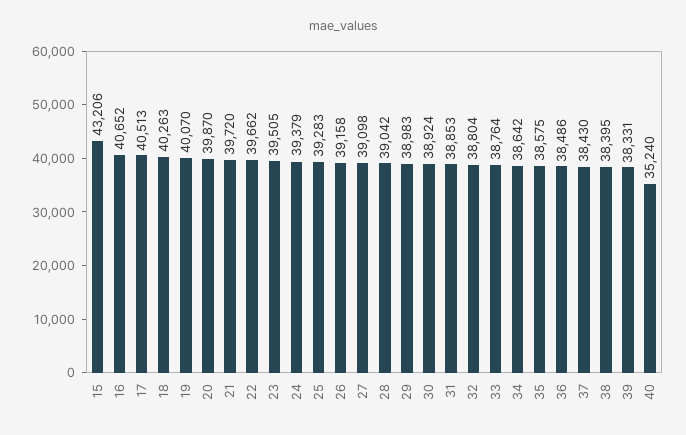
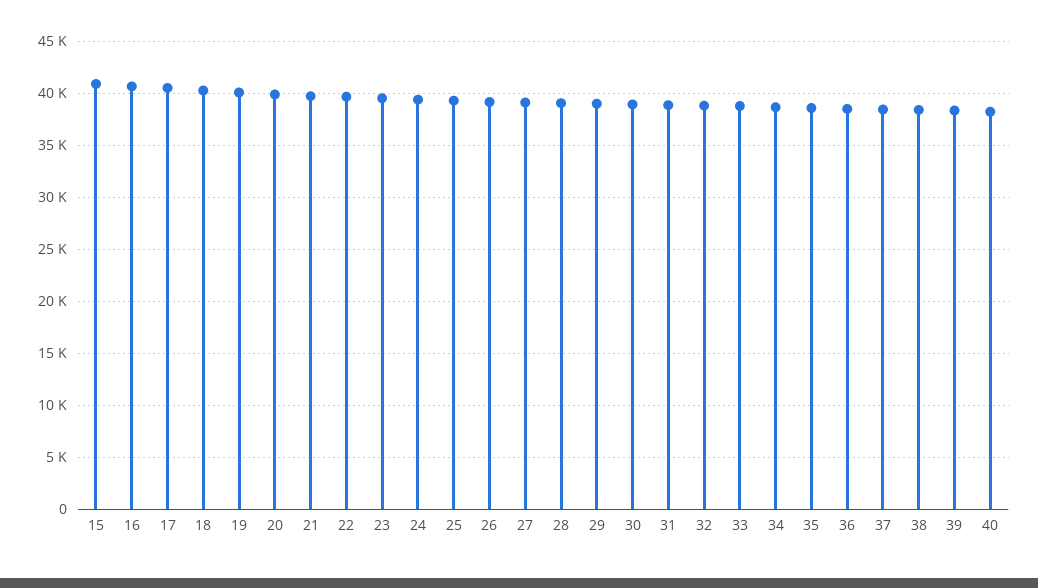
15: 43206 -> 41000
40: 35240 -> 38000

